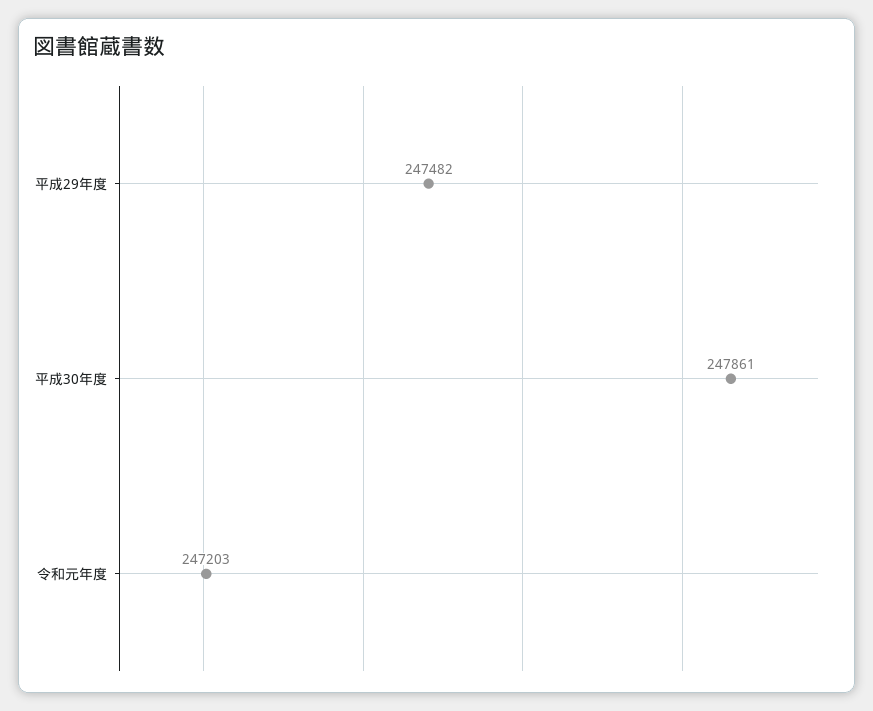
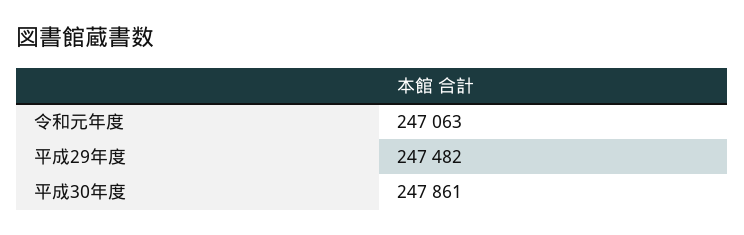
令和元年度: 247203 -> 247063

